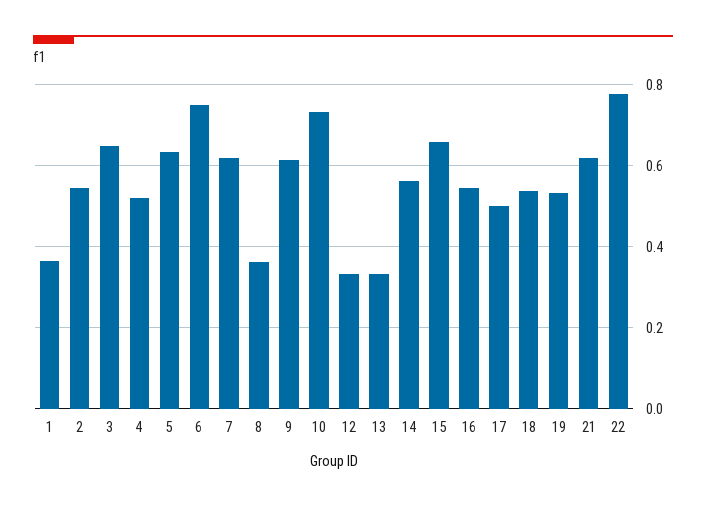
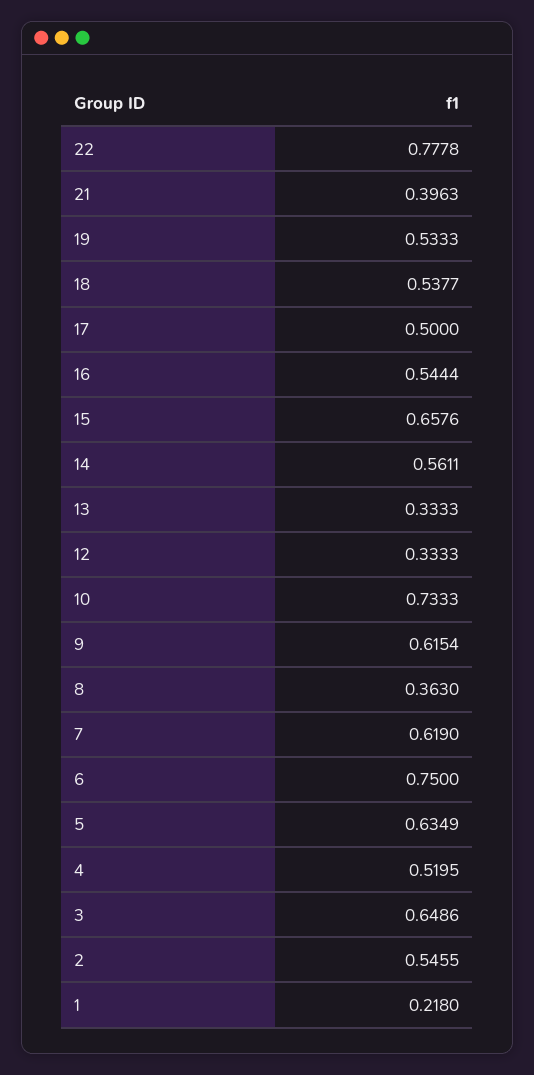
1: 0.36 -> 0.218
21: 0.62 -> 0.3963

